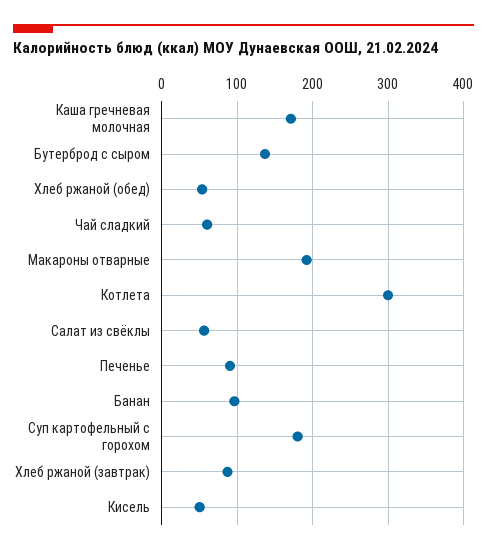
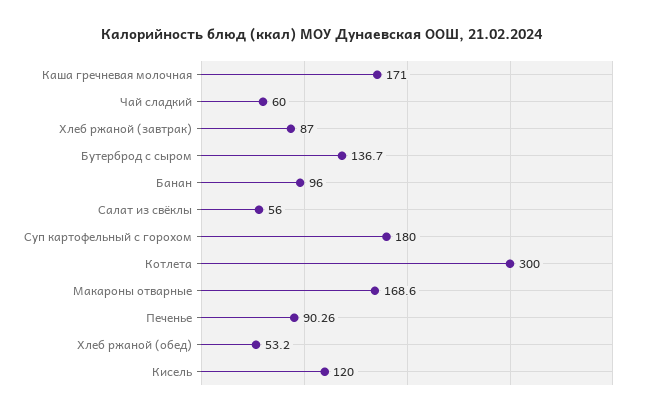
Макароны отварные: 190 -> 168.6
Кисель: 50 -> 120

